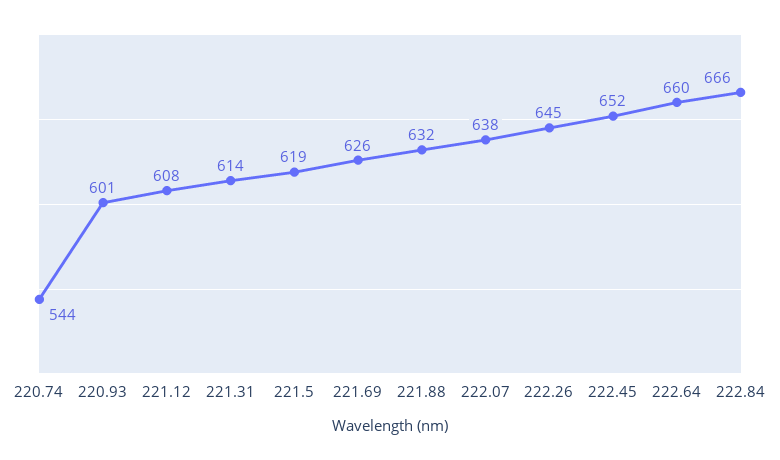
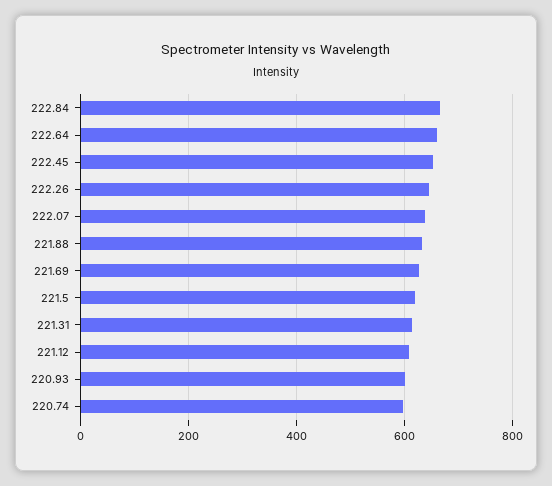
220.74: 544 -> 600

